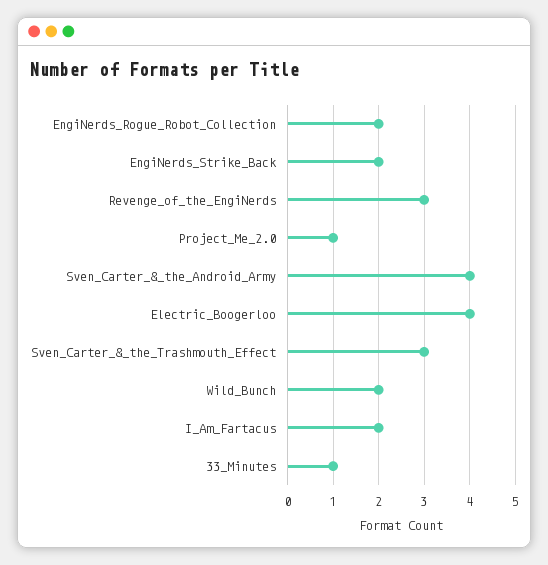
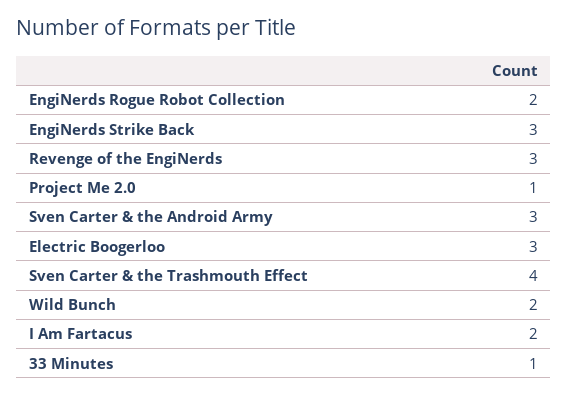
EngiNerds_Strike_Back: 2 -> 3
Sven_Carter_&_the_Android_Army: 4 -> 3
Electric_Boogerloo: 4 -> 3
Sven_Carter_&_the_Trashmouth_Effect: 3 -> 4

